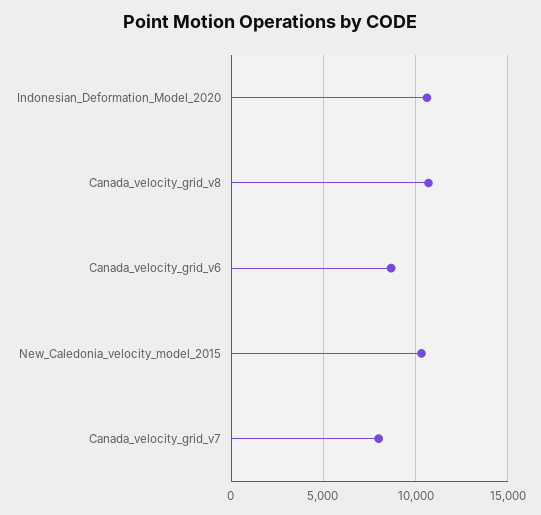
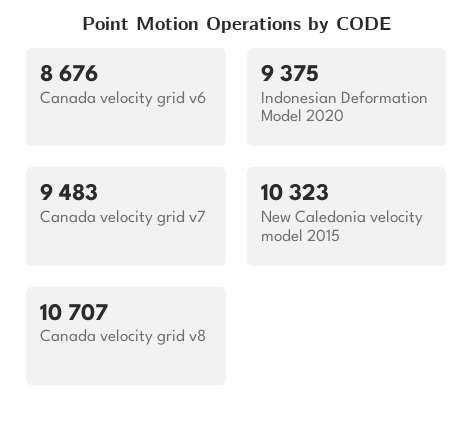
Indonesian_Deformation_Model_2020: 10500 -> 9375
Canada_velocity_grid_v7: 8000 -> 9483

